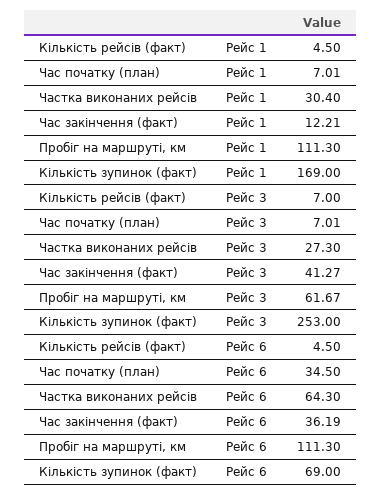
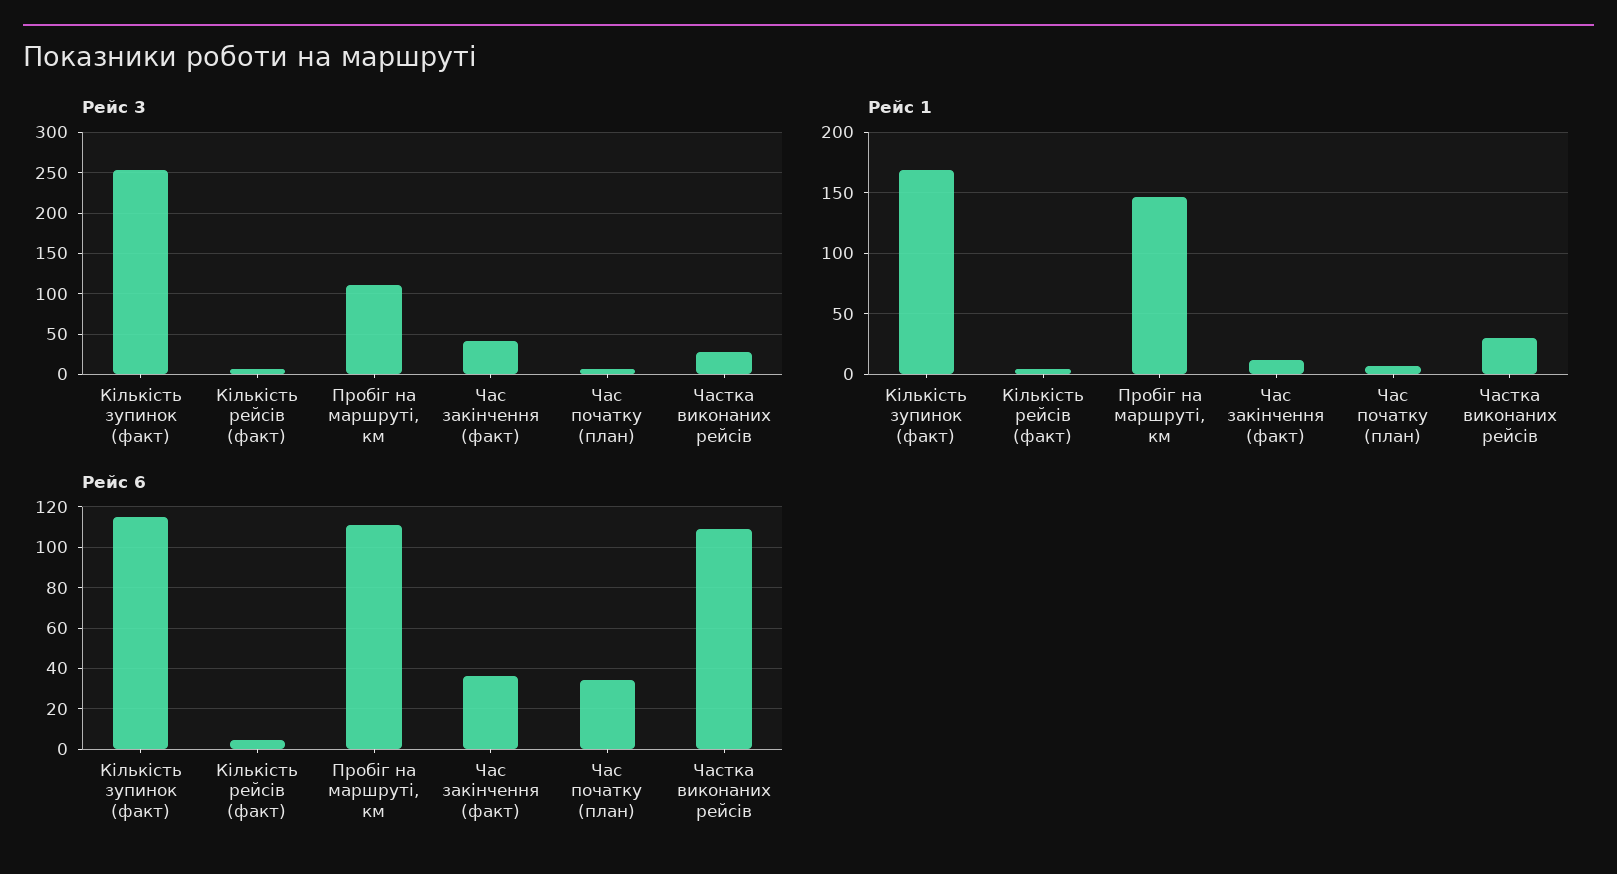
Рейс 1, Пробіг на маршруті, км: 111.3 -> 145
Рейс 3, Пробіг на маршруті, км: 61.67 -> 110
Рейс 6, Частка виконаних рейсів: 64.3 -> 110
Рейс 6, Кількість зупинок (факт): 69 -> 115

